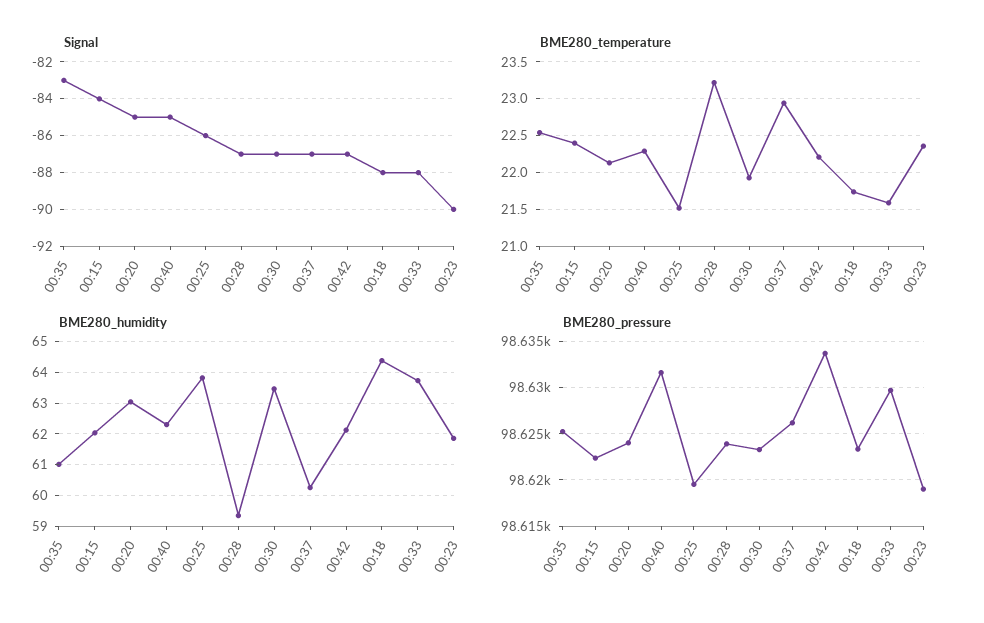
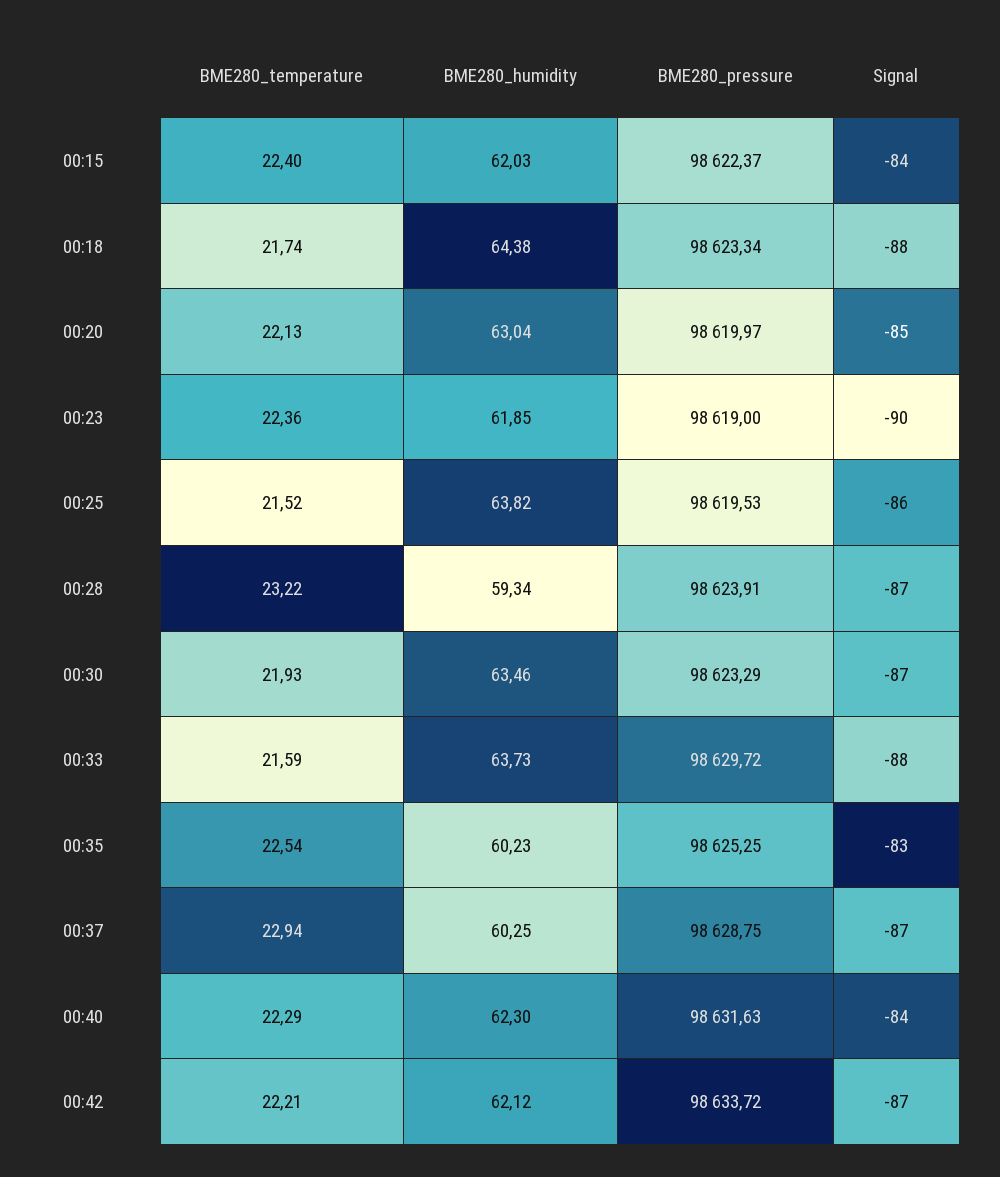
Signal, 00:40: -85 -> -84
BME280_humidity, 00:35: 61 -> 60.23
BME280_pressure, 00:20: 98624 -> 98619.97
BME280_pressure, 00:37: 98626 -> 98628.75

